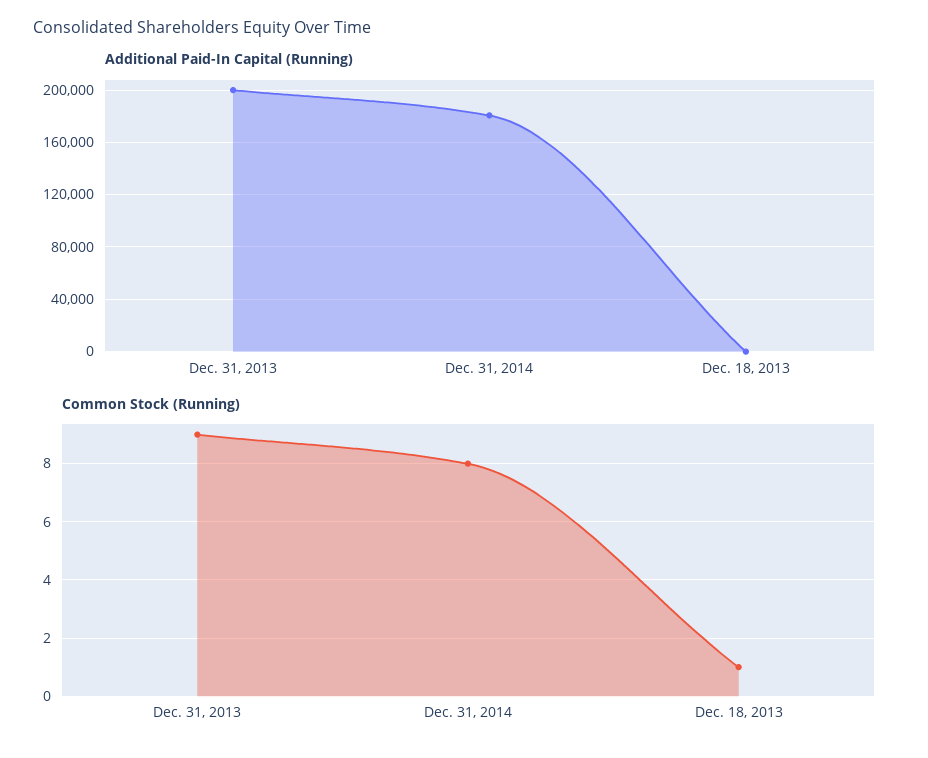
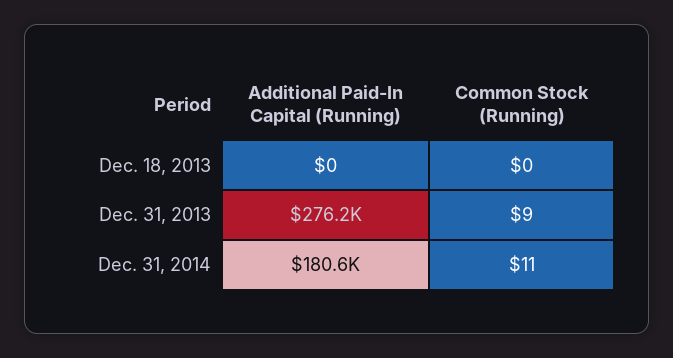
Additional Paid-In Capital (Running), Dec. 31, 2013: 200000 -> 276200
Common Stock (Running), Dec. 31, 2014: 8 -> 11
Common Stock (Running), Dec. 18, 2013: 1 -> 0

